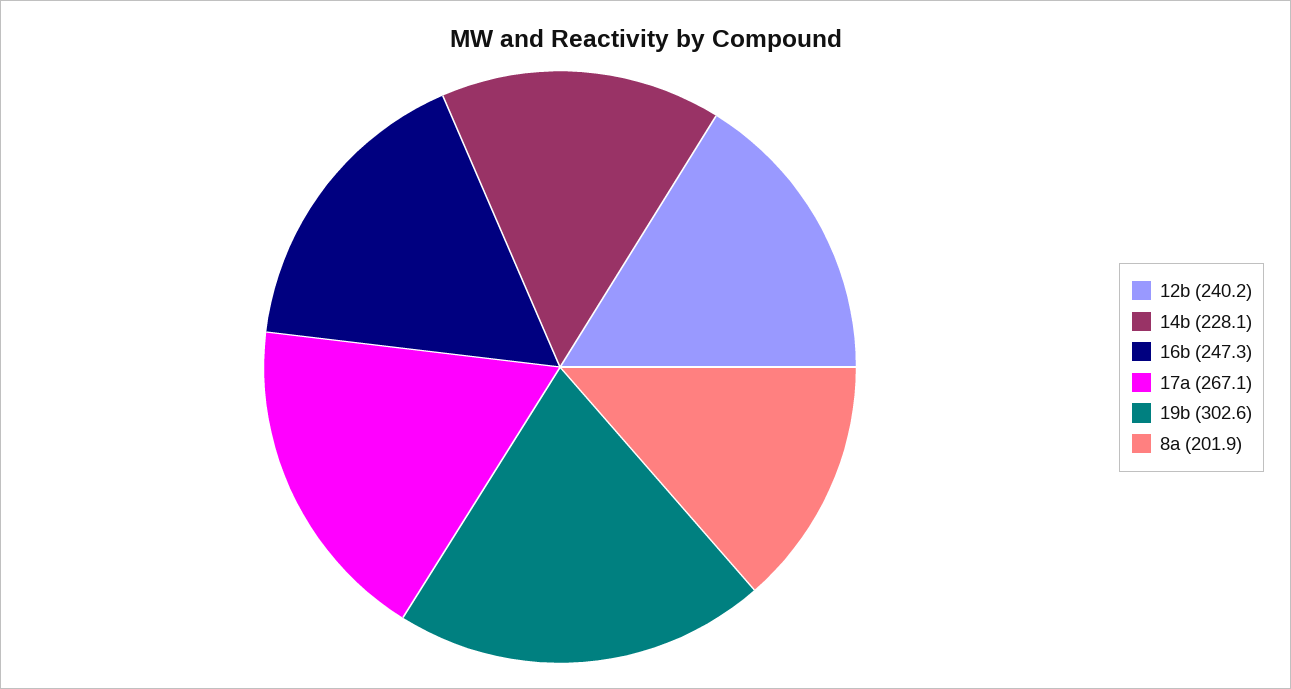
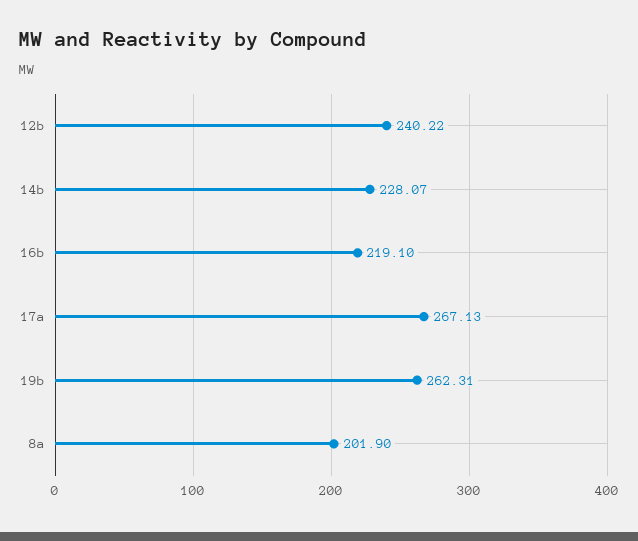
16b: 247.3 -> 219.1
19b: 302.6 -> 262.31

